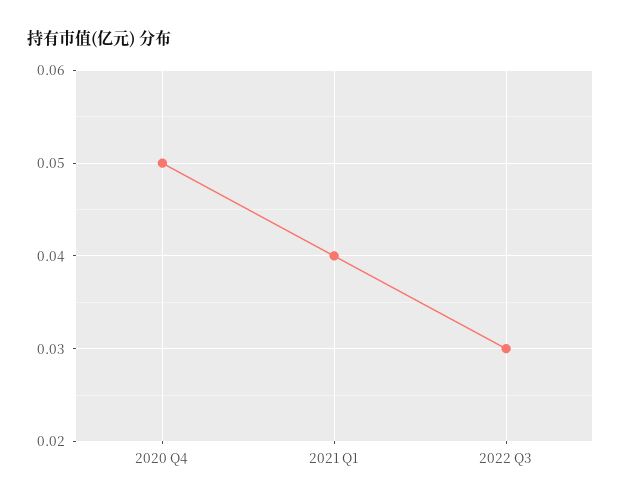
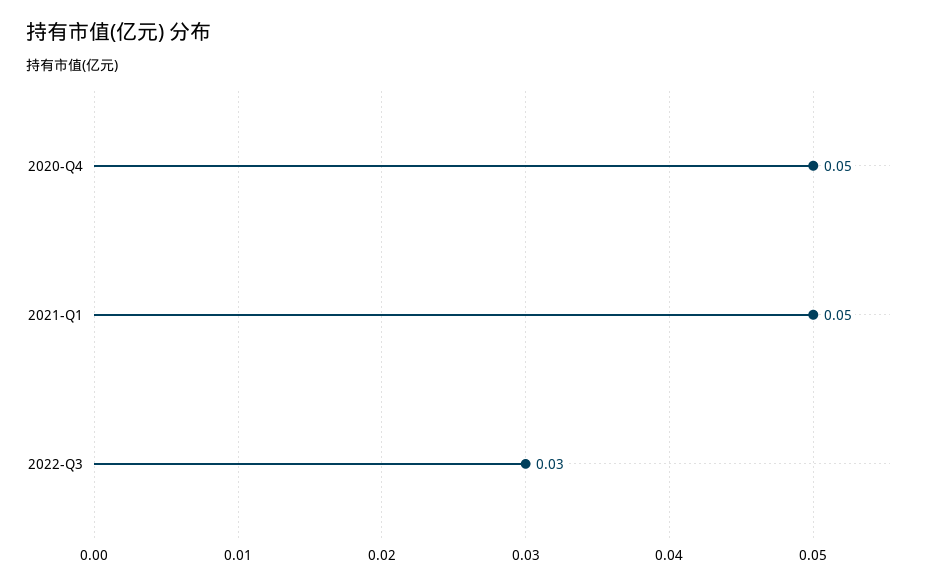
2021 Q1: 0.04 -> 0.05

